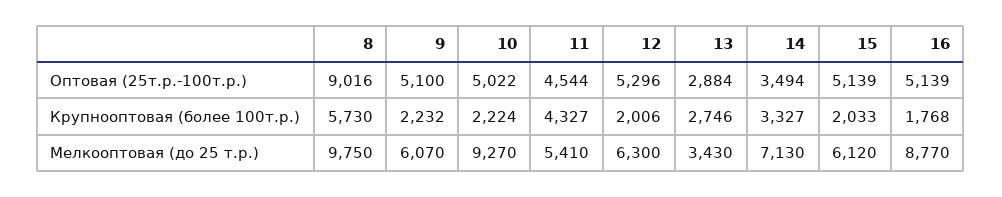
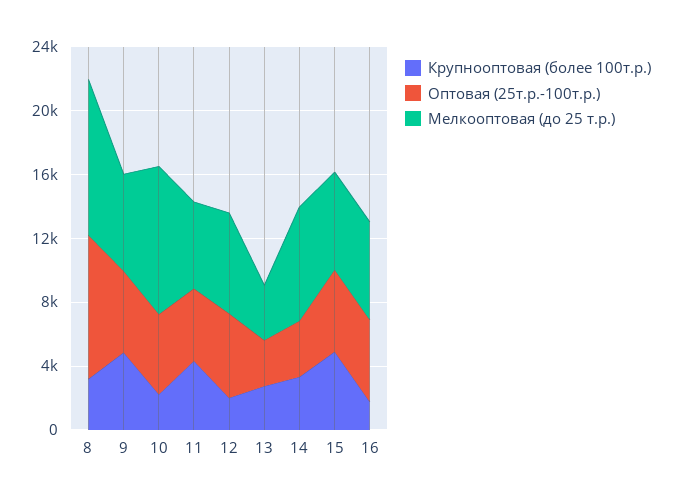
Крупнооптовая (более 100т.р.), 8: 5730 -> 3000
Крупнооптовая (более 100т.р.), 9: 2232 -> 5000
Крупнооптовая (более 100т.р.), 15: 2033 -> 5000
Мелкооптовая (до 25 т.р.), 16: 8770 -> 6000

